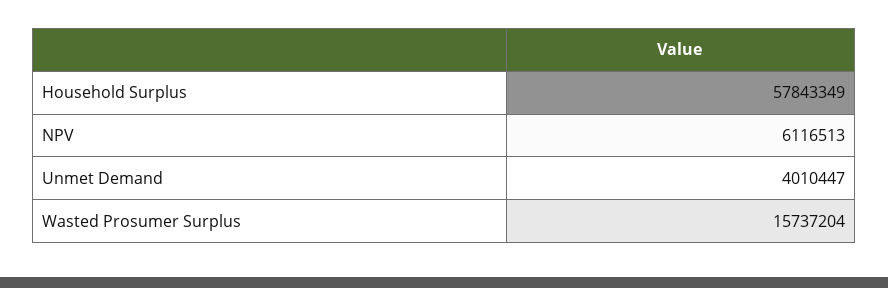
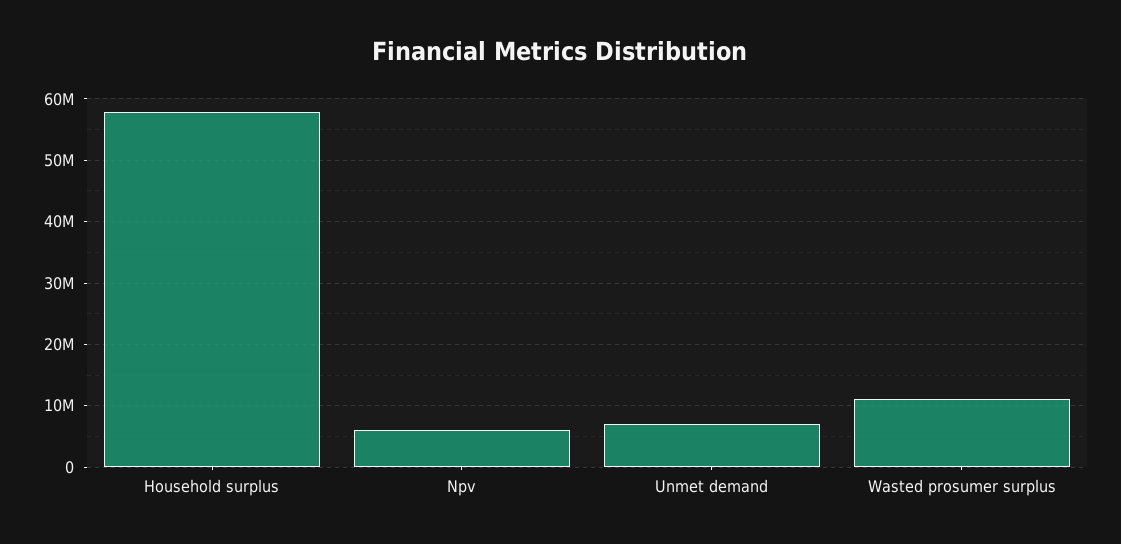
Unmet Demand: 4010447 -> 7000000
Wasted Prosumer Surplus: 15737204 -> 11000000

